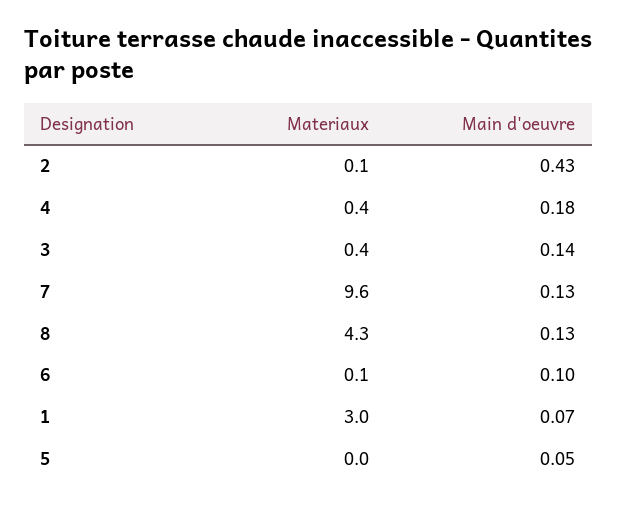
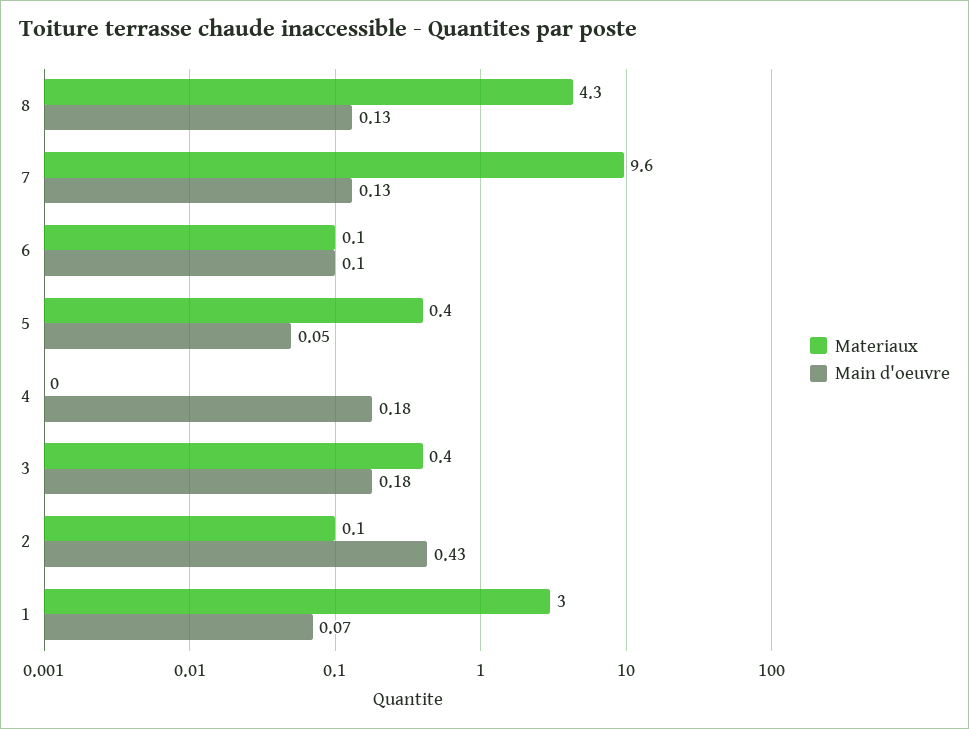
Materiaux, 4: 0.4 -> 0
Main d'oeuvre, 3: 0.14 -> 0.18
Materiaux, 5: 0 -> 0.4

